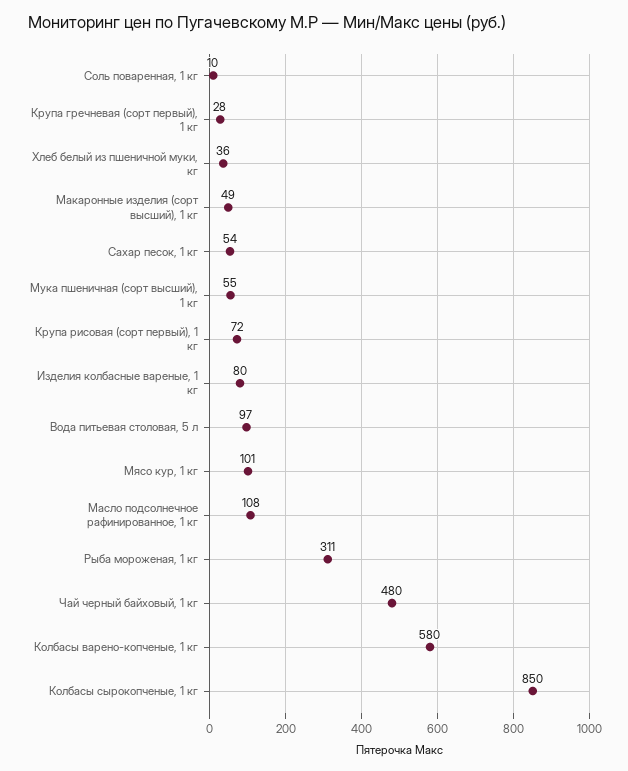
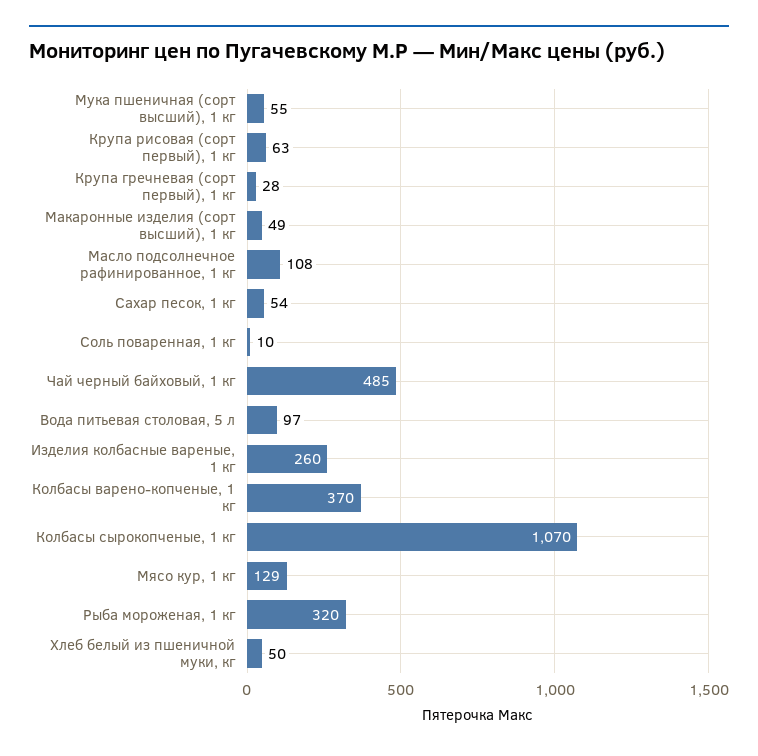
Хлеб белый из пшеничной муки, кг: 36 -> 50
Крупа рисовая (сорт первый), 1 кг: 72 -> 63
Изделия колбасные вареные, 1 кг: 80 -> 260
Мясо кур, 1 кг: 101 -> 129
Рыба мороженая, 1 кг: 311 -> 320
Чай черный байховый, 1 кг: 480 -> 485
Колбасы варено-копченые, 1 кг: 580 -> 370
Колбасы сырокопченые, 1 кг: 850 -> 1070

